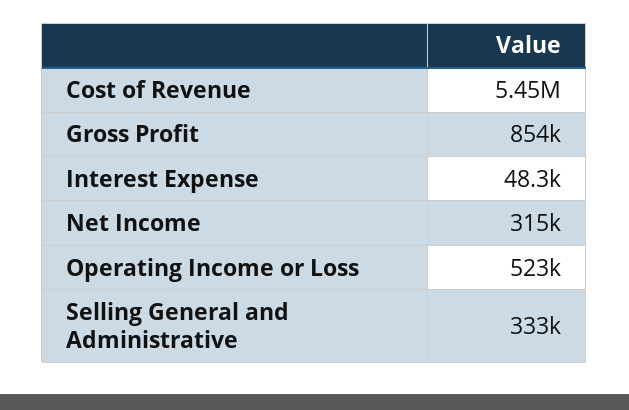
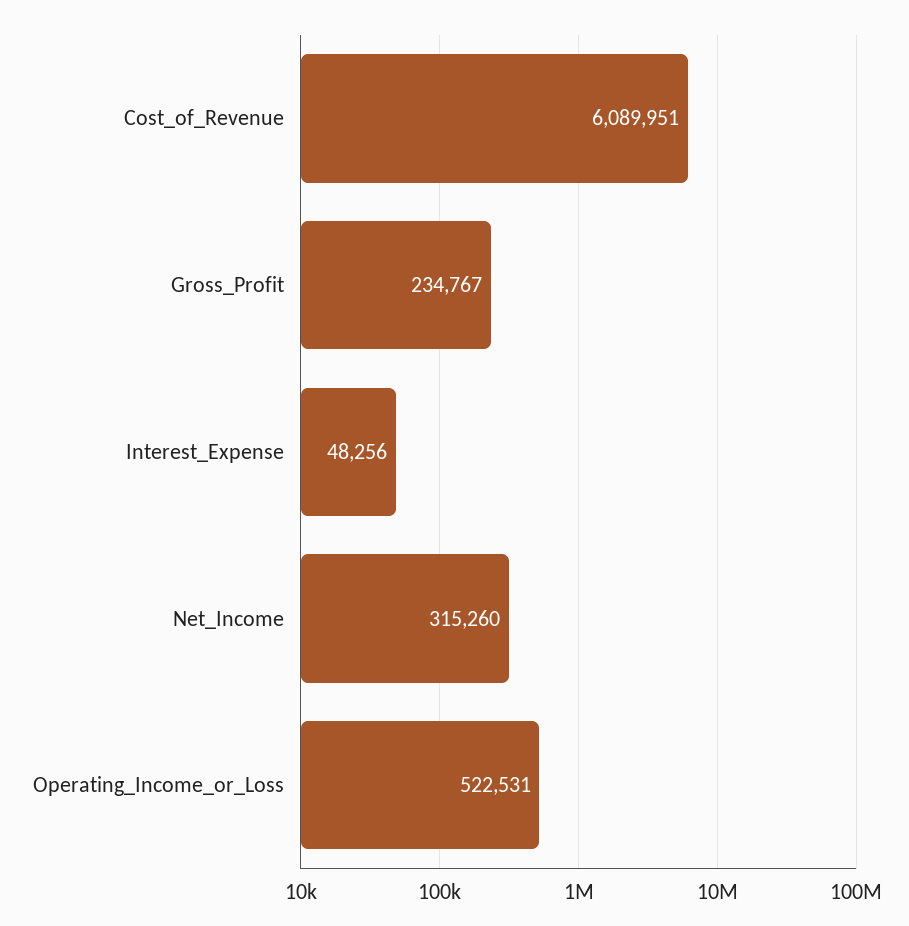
Cost of Revenue: 5450000 -> 6089951
Gross Profit: 854000 -> 234767
Selling General and Administrative: 333000 -> none

